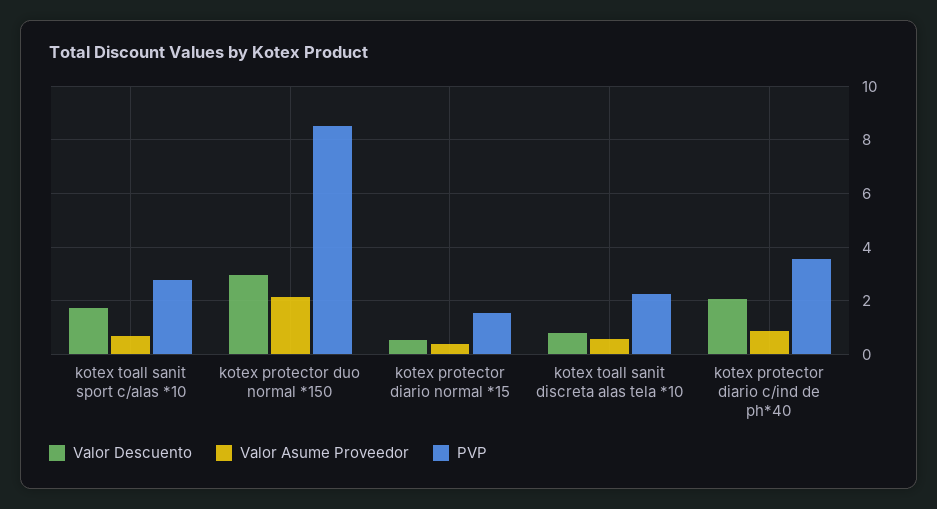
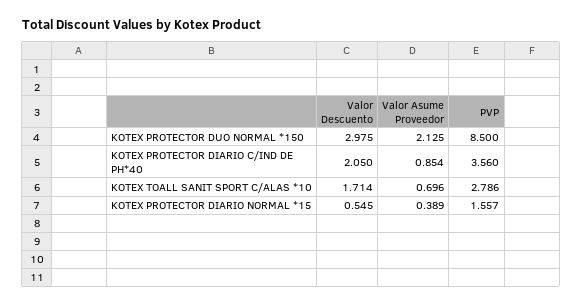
Valor Descuento, kotex toall sanit discreta alas tela *10: 0.75 -> none
Valor Asume Proveedor, kotex toall sanit discreta alas tela *10: 0.5 -> none
PVP, kotex toall sanit discreta alas tela *10: 2.25 -> none

